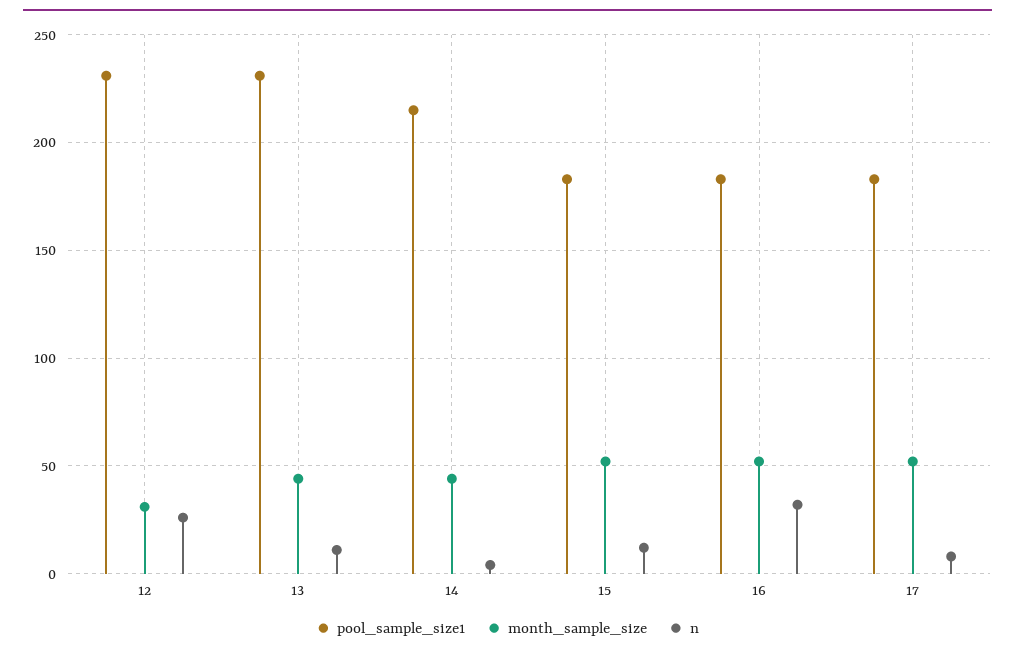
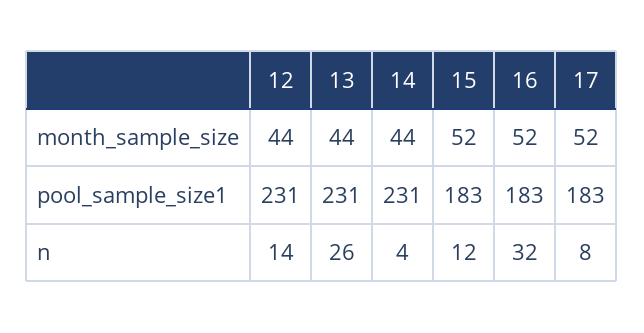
month_sample_size, 12: 30 -> 44
n, 12: 25 -> 14
n, 13: 10 -> 26
pool_sample_size1, 14: 215 -> 231

